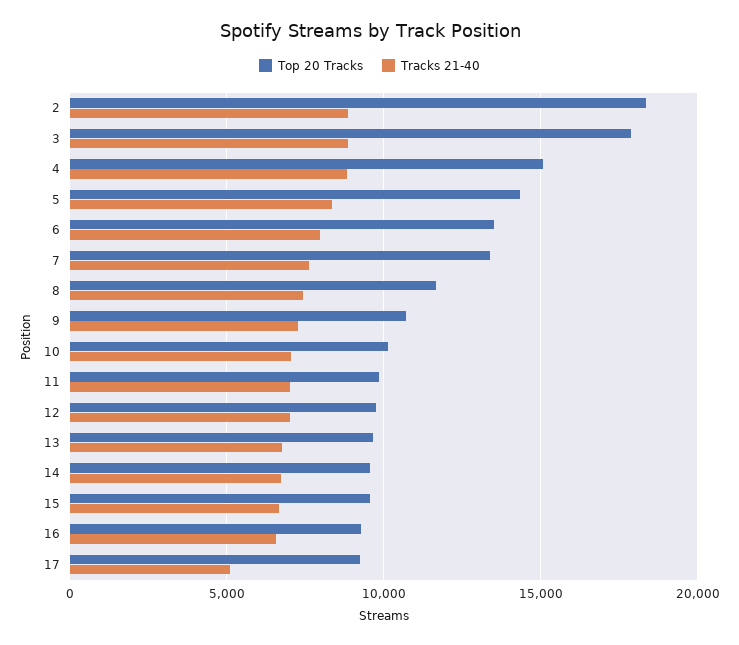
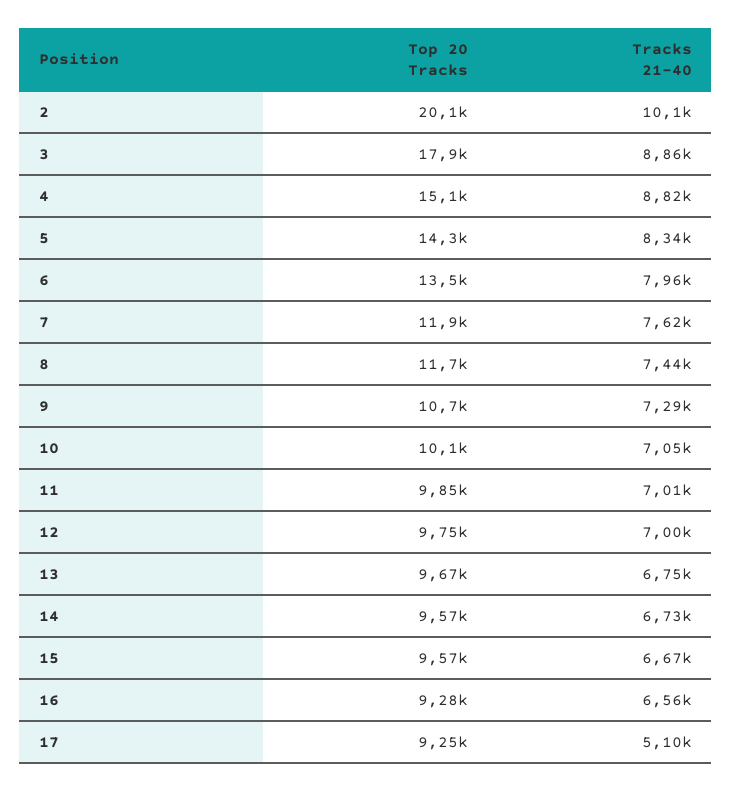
Top 20 Tracks, 2: 18500 -> 20100
Tracks 21-40, 2: 9000 -> 10100
Top 20 Tracks, 7: 13500 -> 11900

